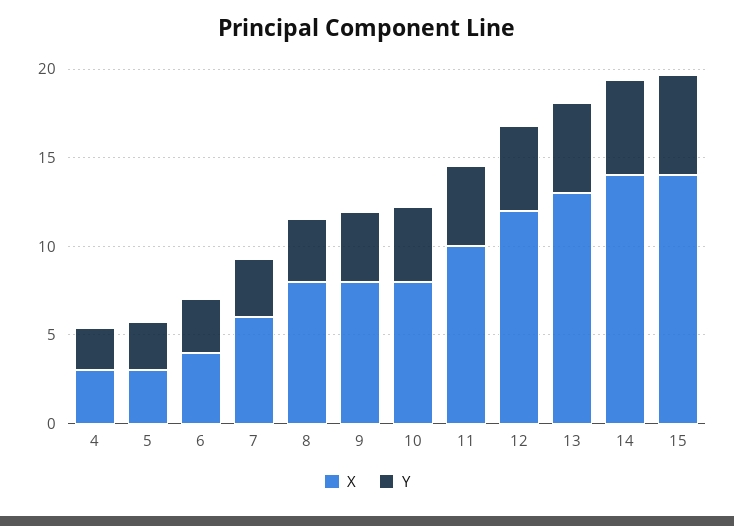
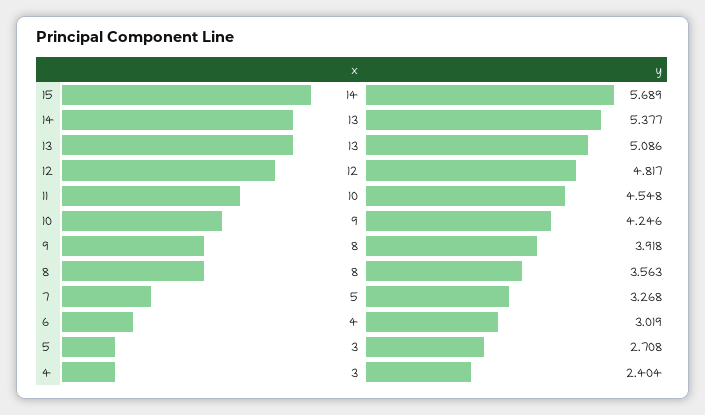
X, 7: 6 -> 5
X, 10: 8 -> 9
X, 14: 14 -> 13

